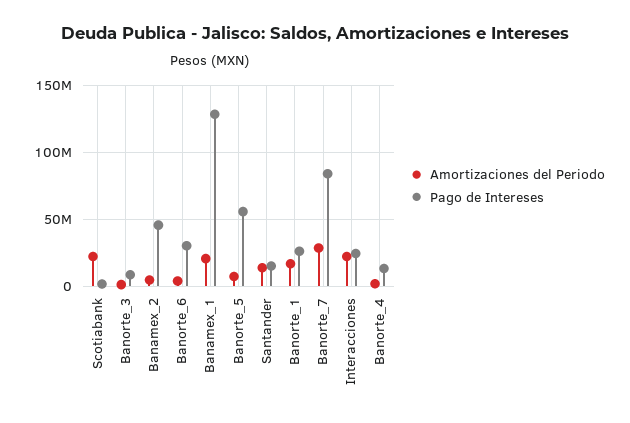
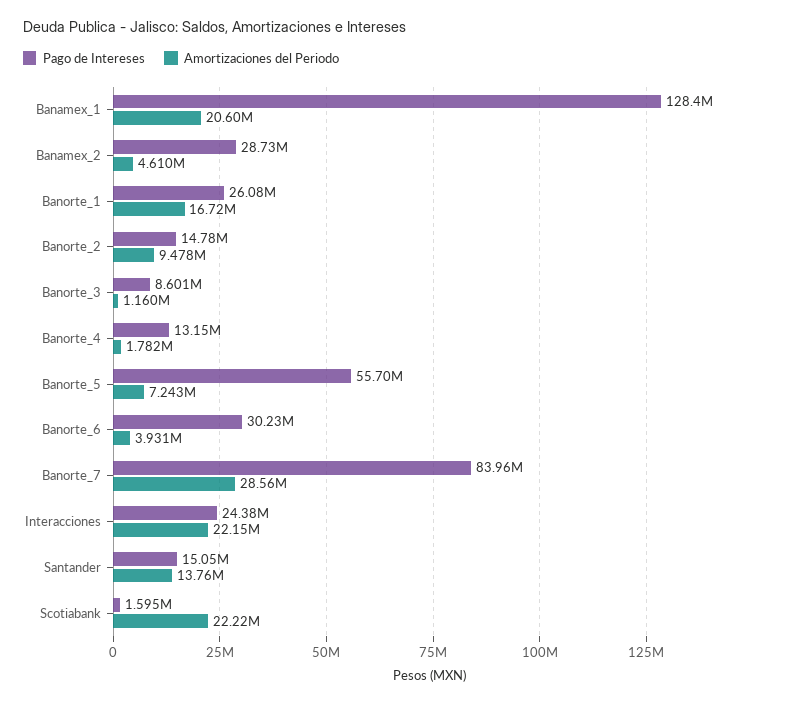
Pago de Intereses, Banamex_2: 45000000 -> 28730000
Pago de Intereses, Banorte_2: none -> 14780000
Amortizaciones del Periodo, Banorte_2: none -> 9478000

